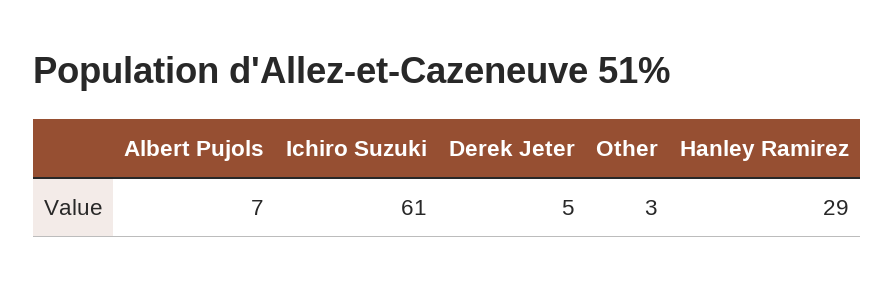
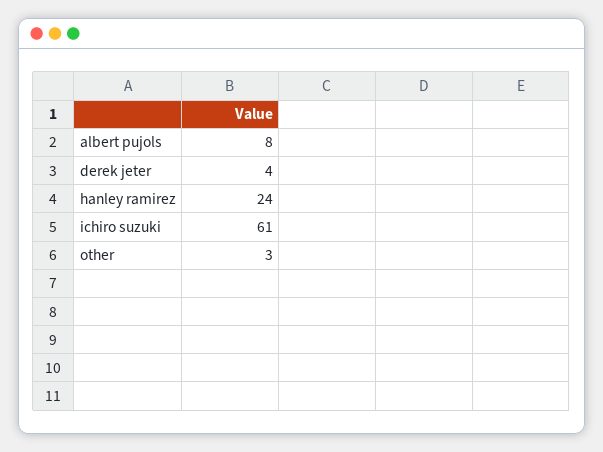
Albert Pujols: 7 -> 8
Derek Jeter: 5 -> 4
Hanley Ramirez: 29 -> 24

